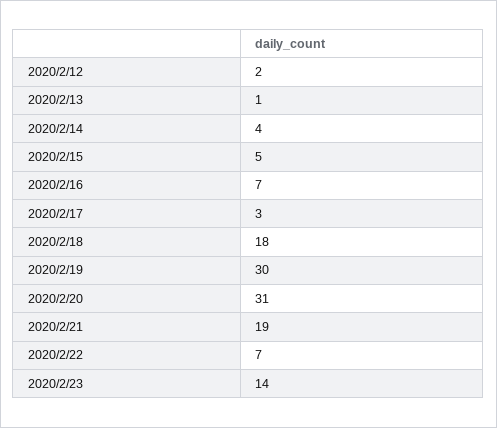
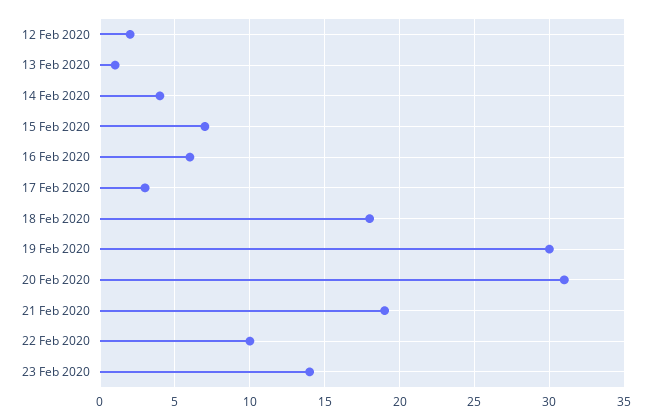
2020/2/15: 5 -> 7
2020/2/16: 7 -> 6
2020/2/22: 7 -> 10

